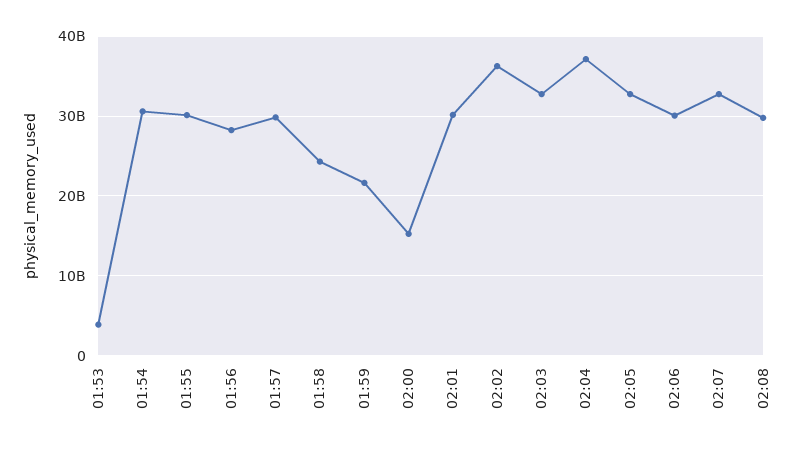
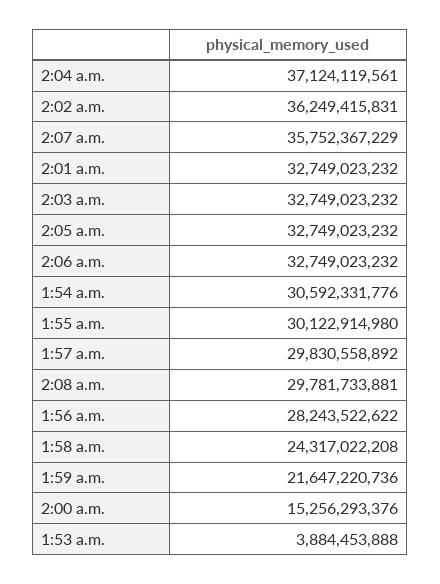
02:01: 30000000000 -> 32749023232
02:06: 30000000000 -> 32749023232
02:07: 33000000000 -> 35752367229

